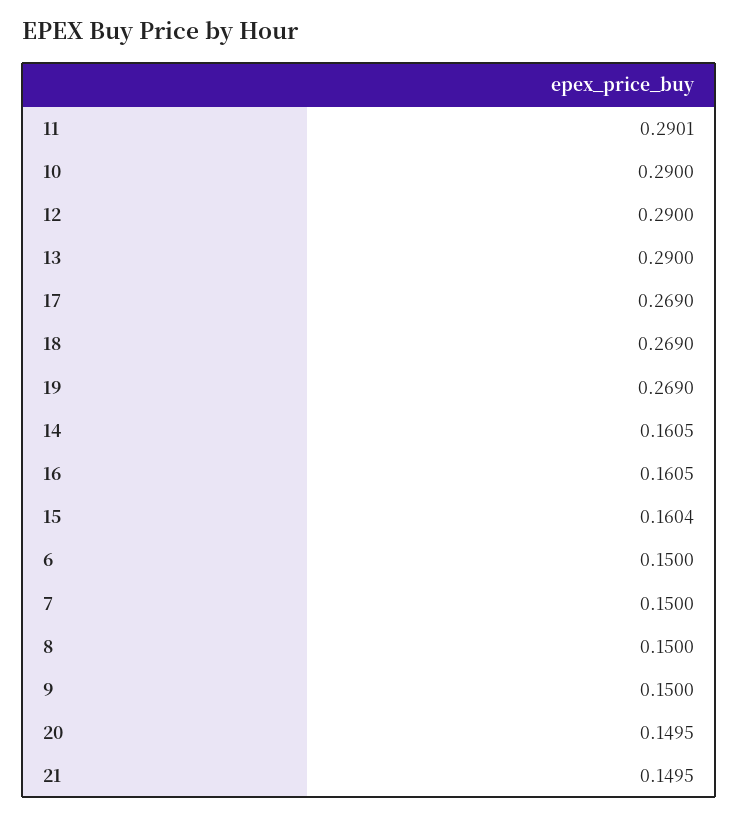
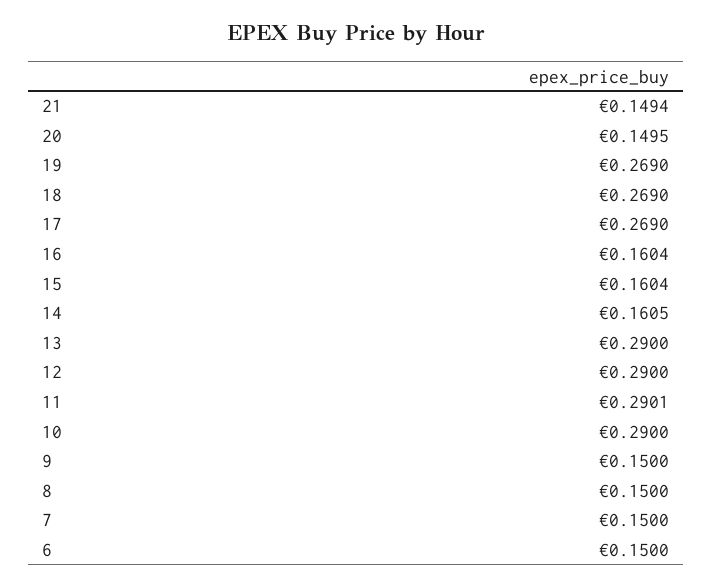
16: 0.1605 -> 0.1604
21: 0.1495 -> 0.1494

